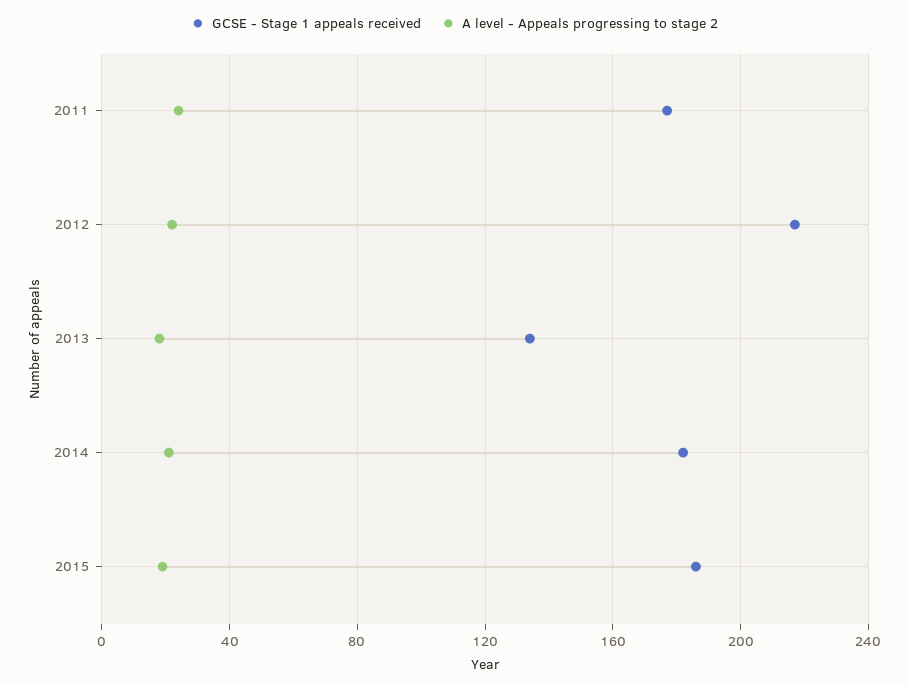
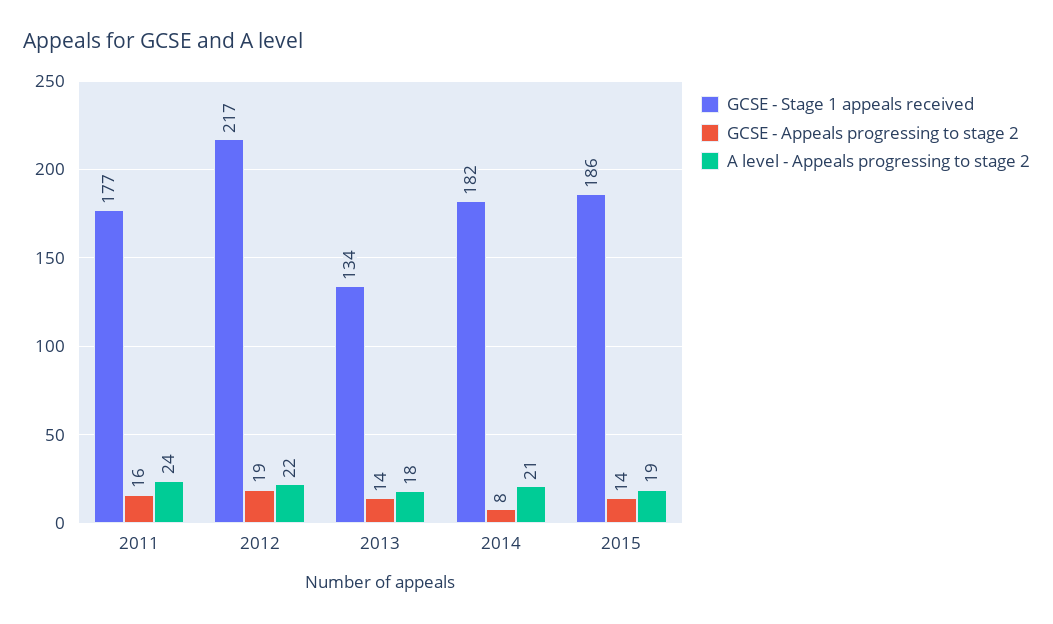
GCSE - Appeals progressing to stage 2, 2011: none -> 16
GCSE - Appeals progressing to stage 2, 2012: none -> 19
GCSE - Appeals progressing to stage 2, 2013: none -> 14
GCSE - Appeals progressing to stage 2, 2014: none -> 8
GCSE - Appeals progressing to stage 2, 2015: none -> 14

